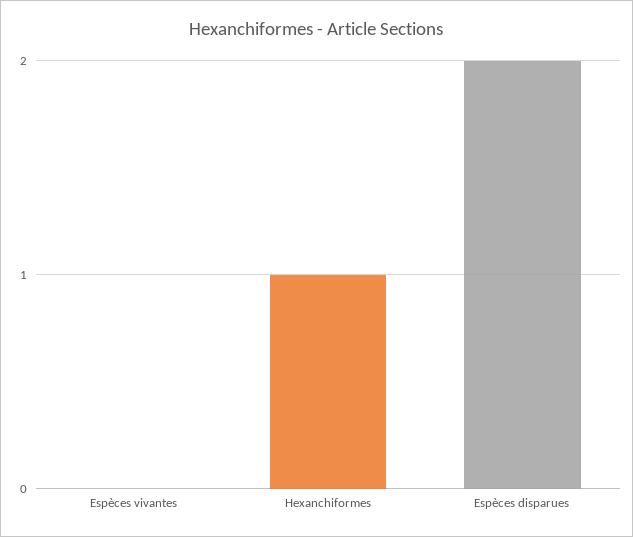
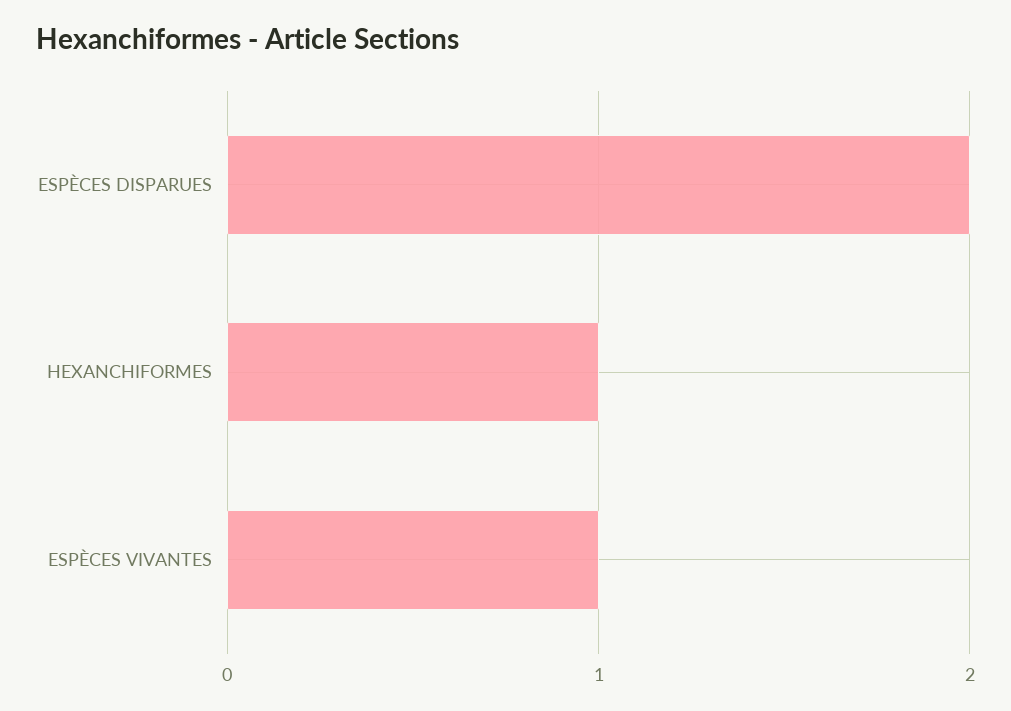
Espèces vivantes: 0 -> 1

